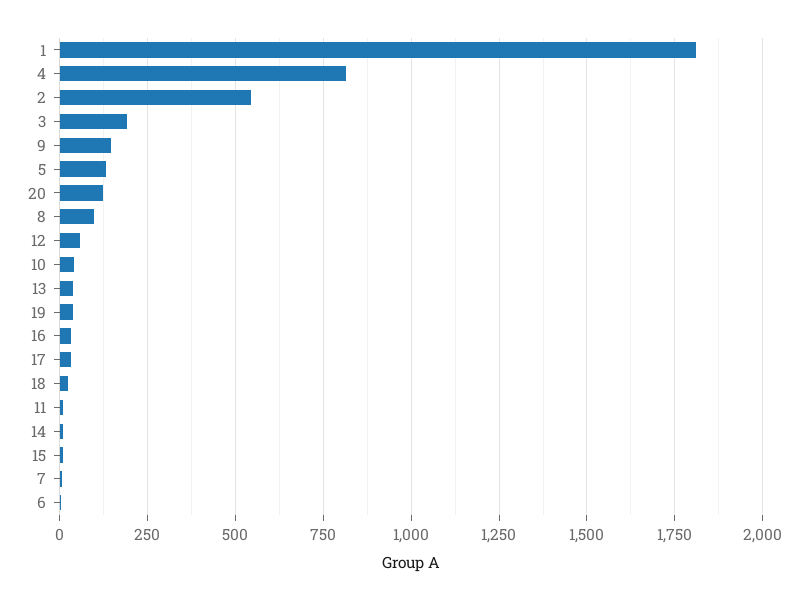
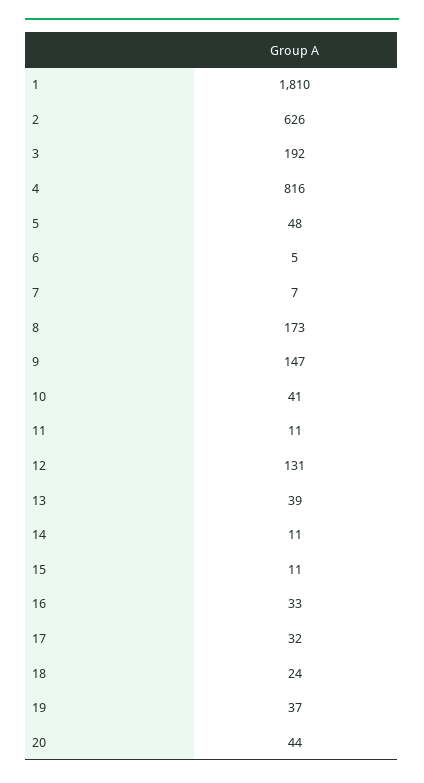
2: 550 -> 626
5: 125 -> 48
20: 125 -> 44
8: 100 -> 173
12: 50 -> 131

